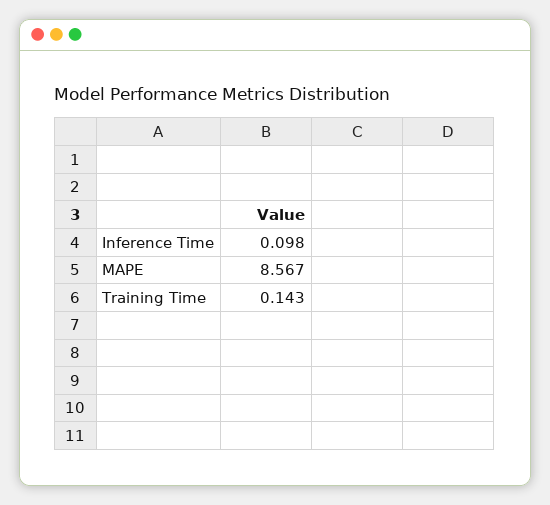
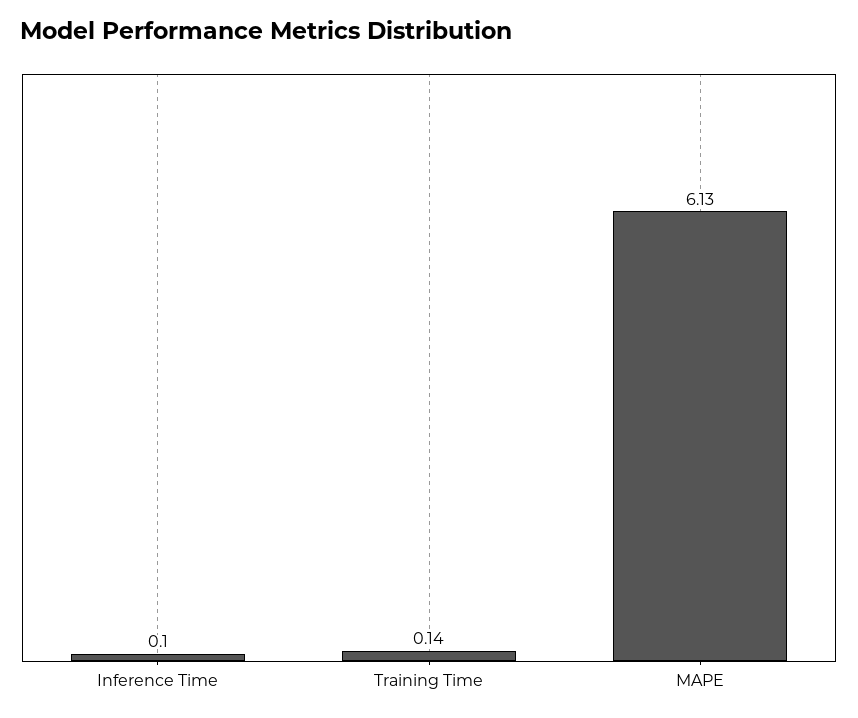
MAPE: 8.567 -> 6.13

